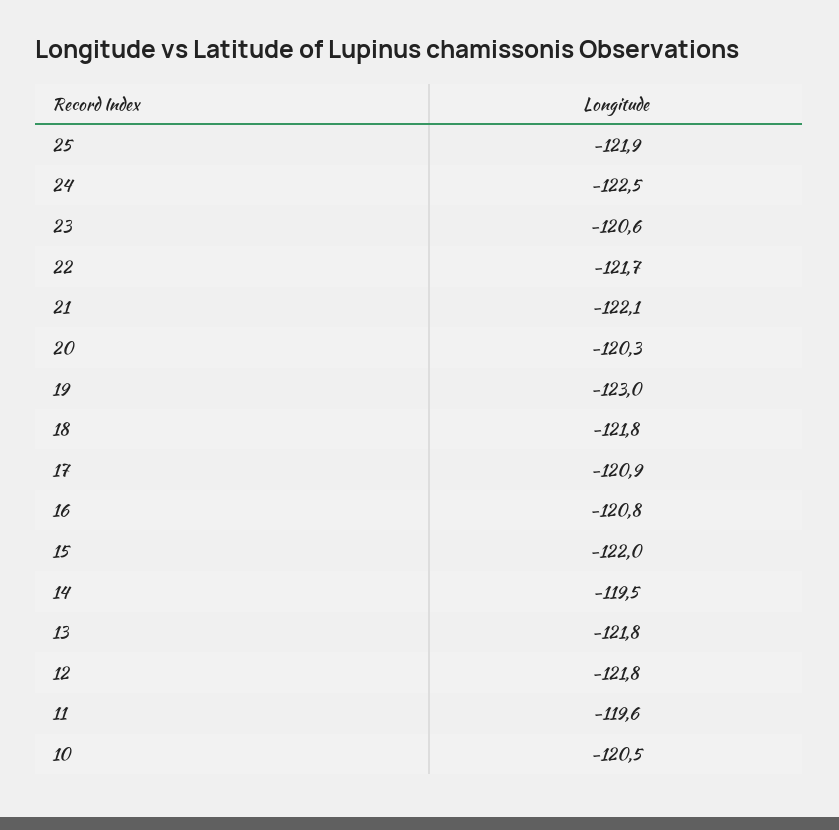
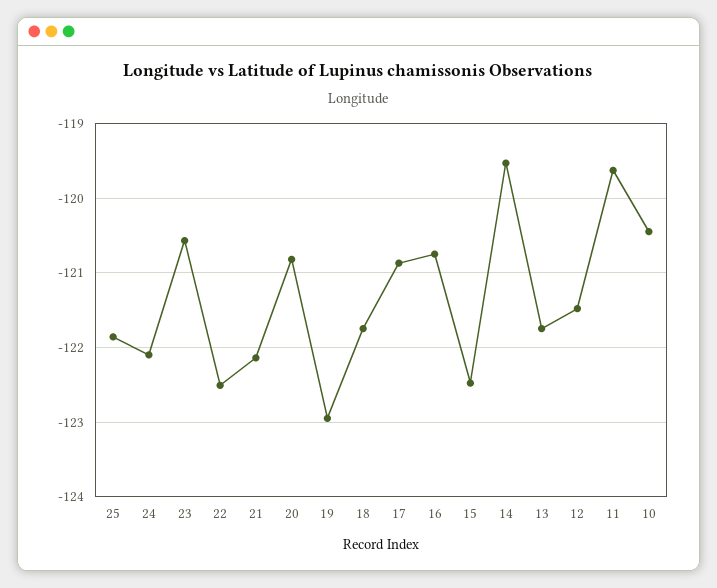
24: -122.5 -> -122.1
22: -121.7 -> -122.5
20: -120.3 -> -120.8
15: -122 -> -122.5
12: -121.8 -> -121.5

